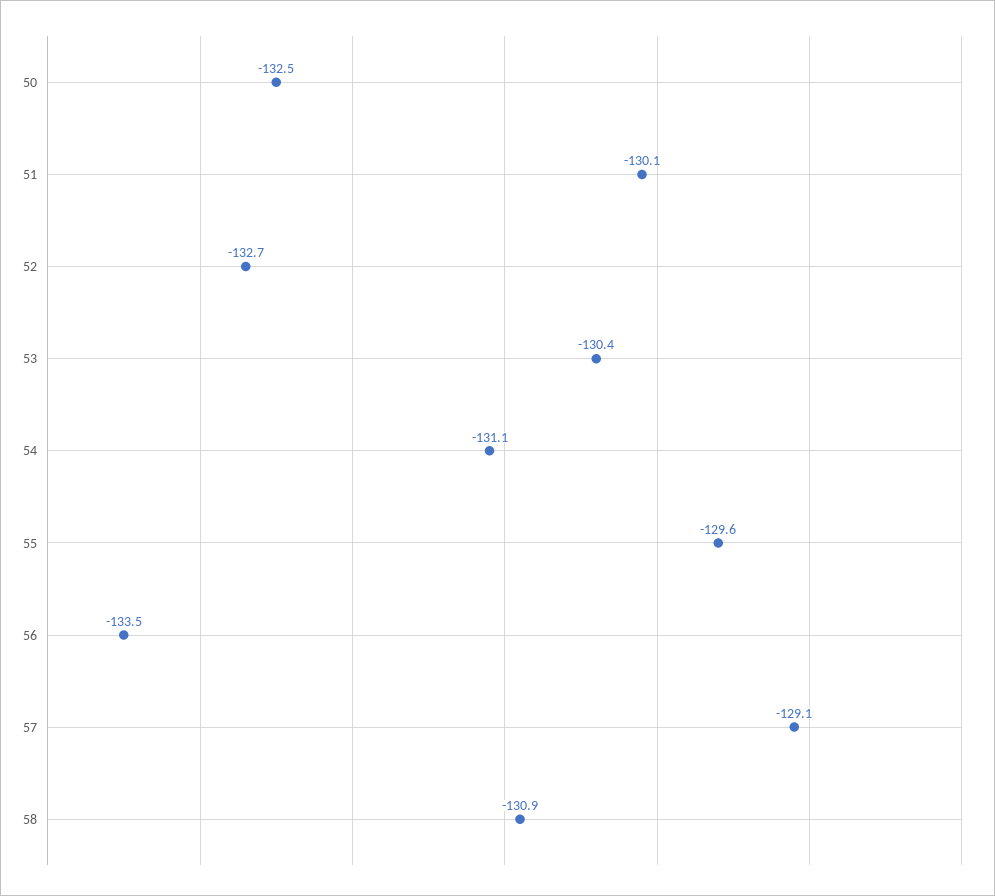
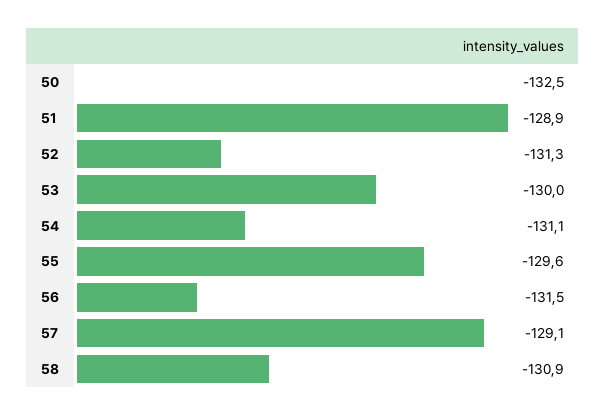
51: -130.1 -> -128.9
52: -132.7 -> -131.3
53: -130.4 -> -130
56: -133.5 -> -131.5

